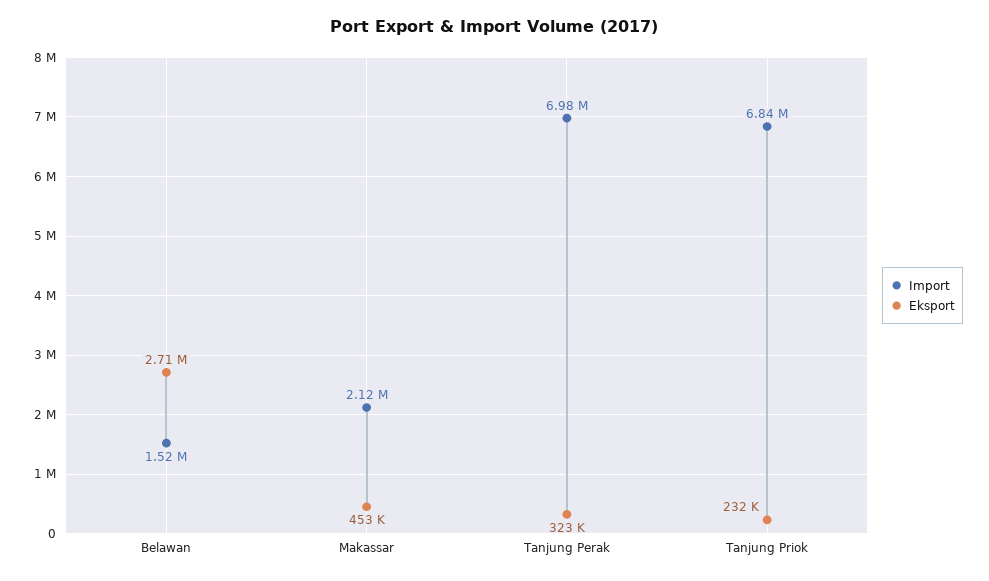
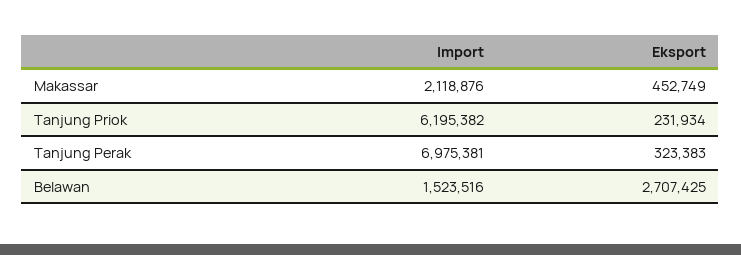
Import, Tanjung Priok: 6840000 -> 6195382

